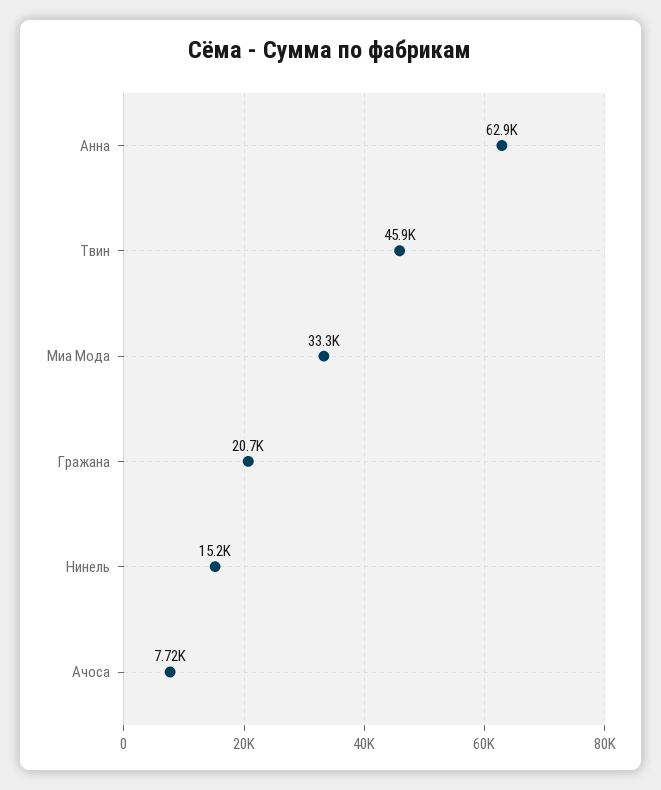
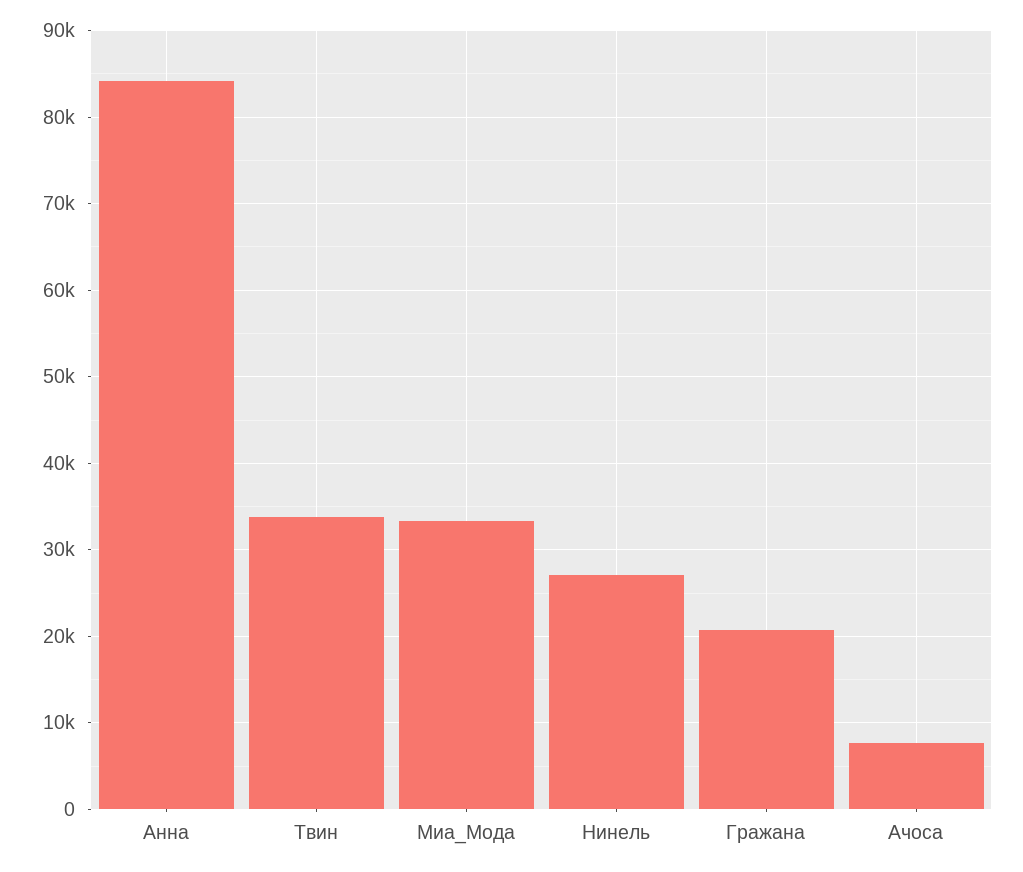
Анна: 62900 -> 84000
Твин: 45900 -> 34000
Нинель: 15200 -> 27000

